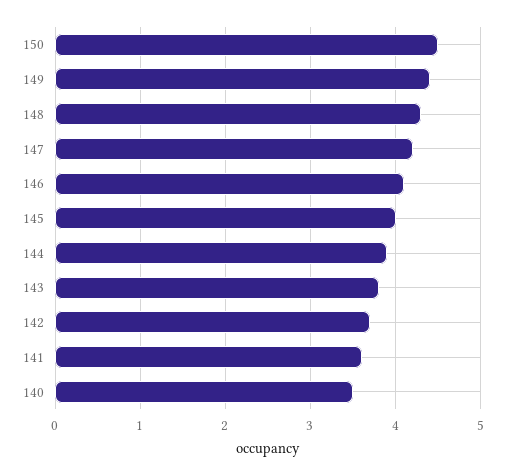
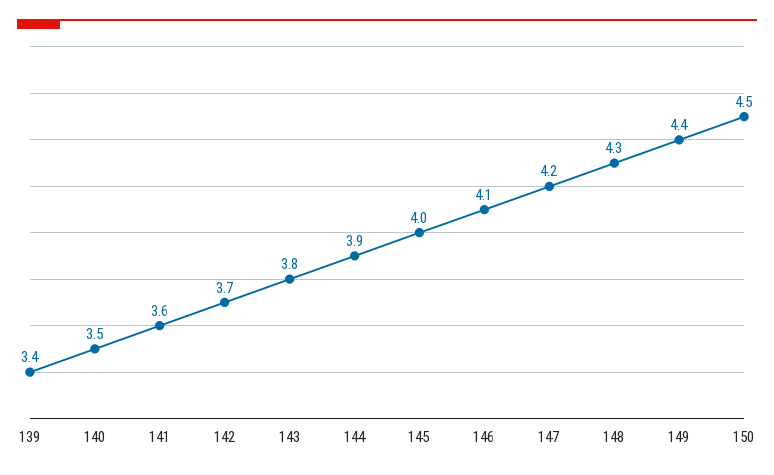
139: none -> 3.4

